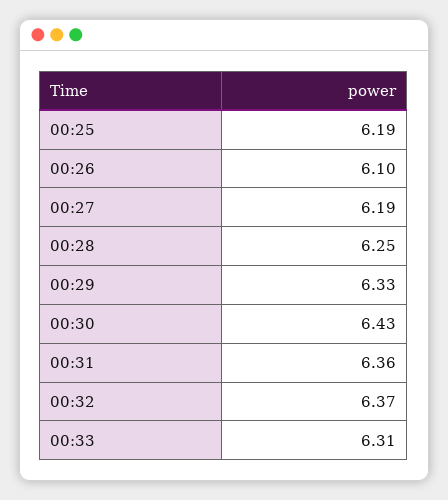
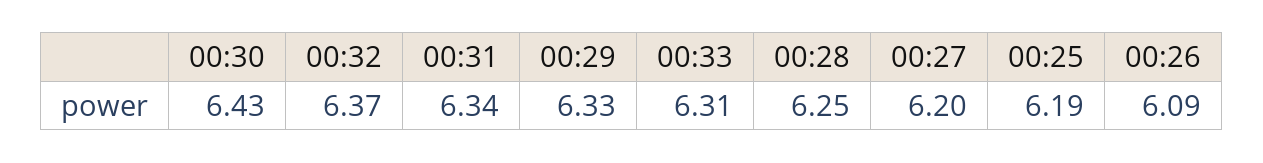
00:26: 6.1 -> 6.09
00:27: 6.19 -> 6.2
00:31: 6.36 -> 6.34

